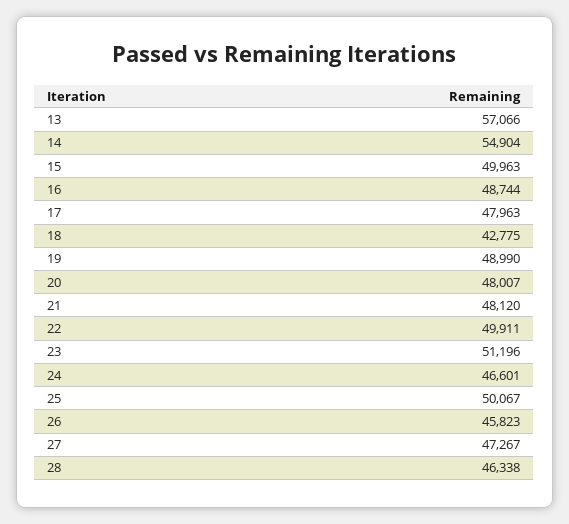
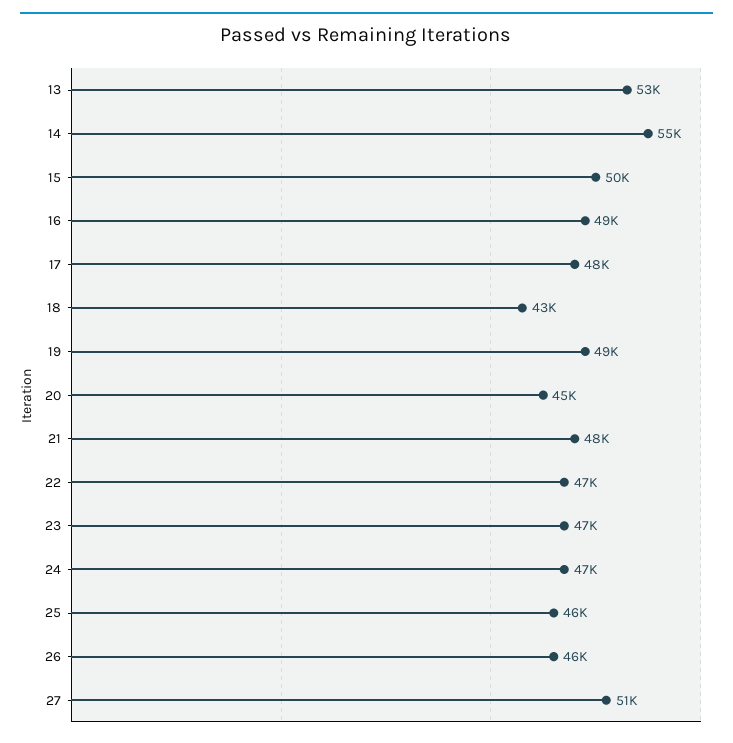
13: 57066 -> 53000
20: 48007 -> 45000
22: 49911 -> 47000
23: 51196 -> 47000
25: 50067 -> 46000
27: 47267 -> 51000
28: 46338 -> none

